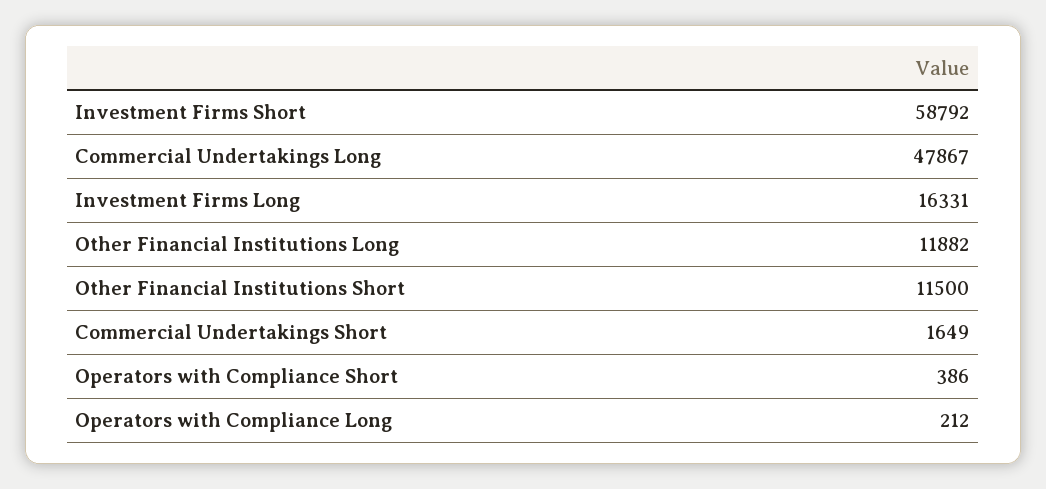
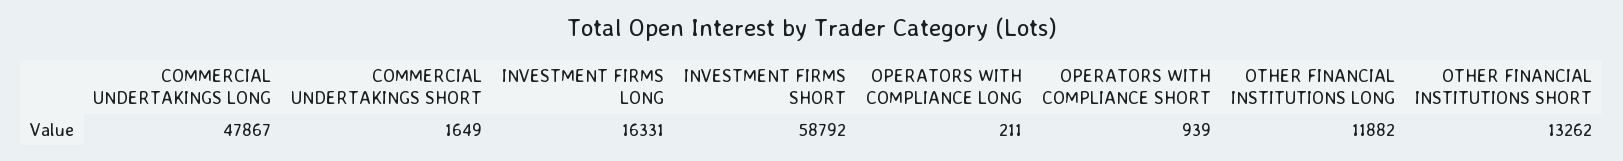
Other Financial Institutions Short: 11500 -> 13262
Operators with Compliance Short: 386 -> 939
Operators with Compliance Long: 212 -> 211

